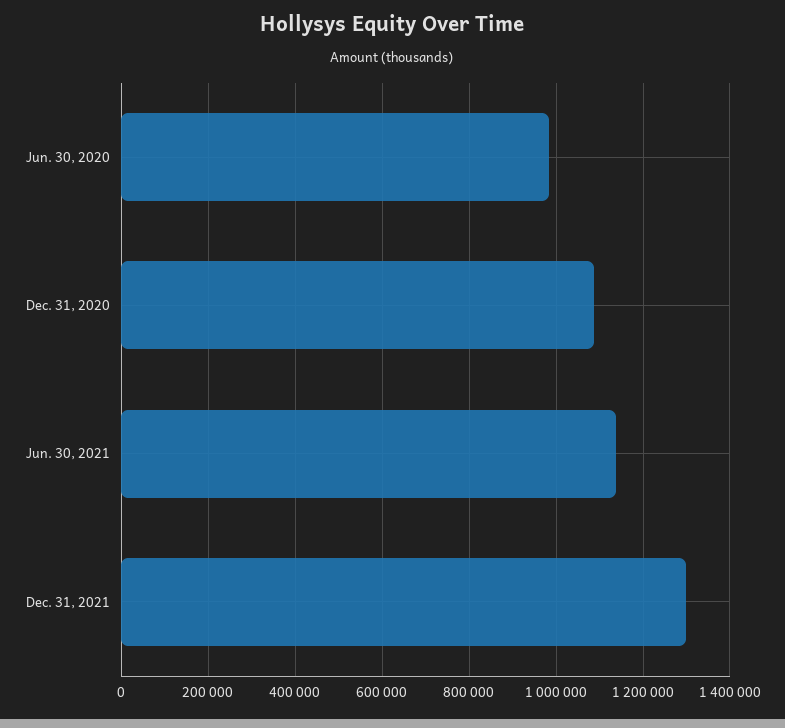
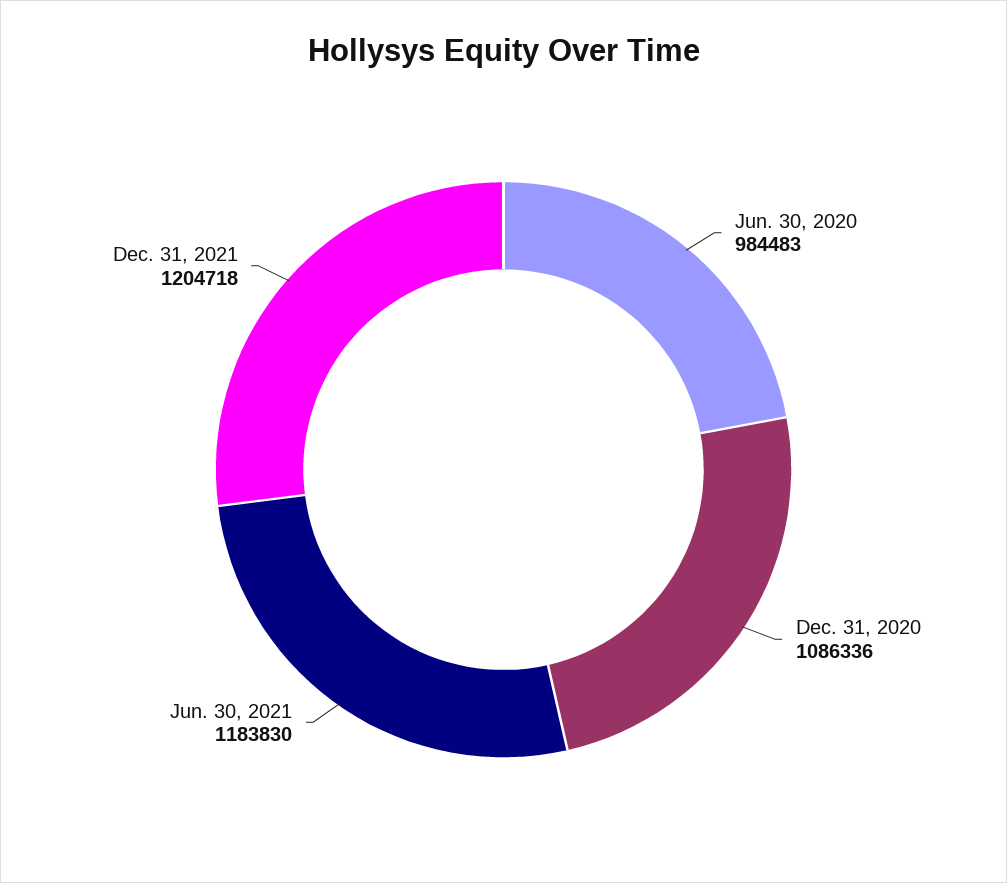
Jun. 30, 2021: 1140000 -> 1183830
Dec. 31, 2021: 1300000 -> 1204718

